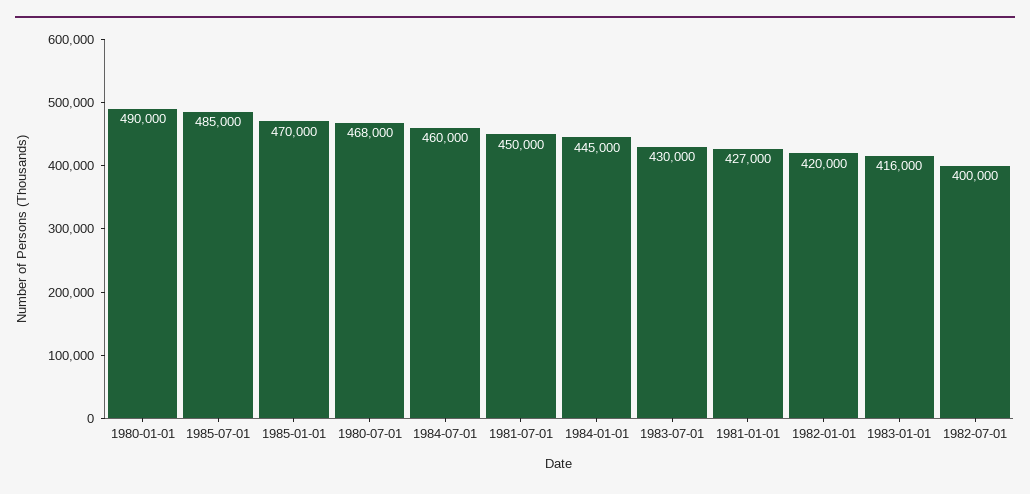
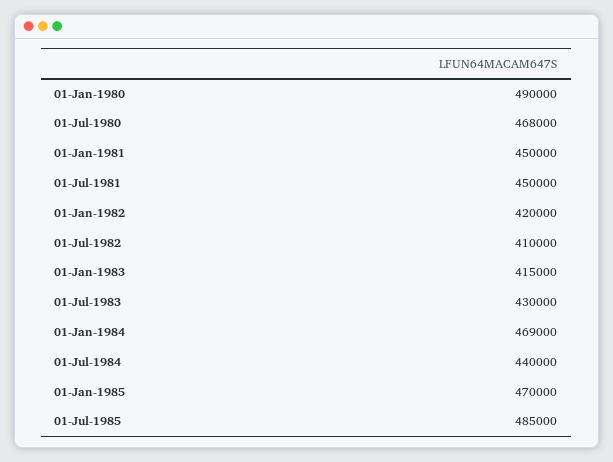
1984-07-01: 460000 -> 440000
1984-01-01: 445000 -> 469000
1981-01-01: 427000 -> 450000
1983-01-01: 416000 -> 415000
1982-07-01: 400000 -> 410000

